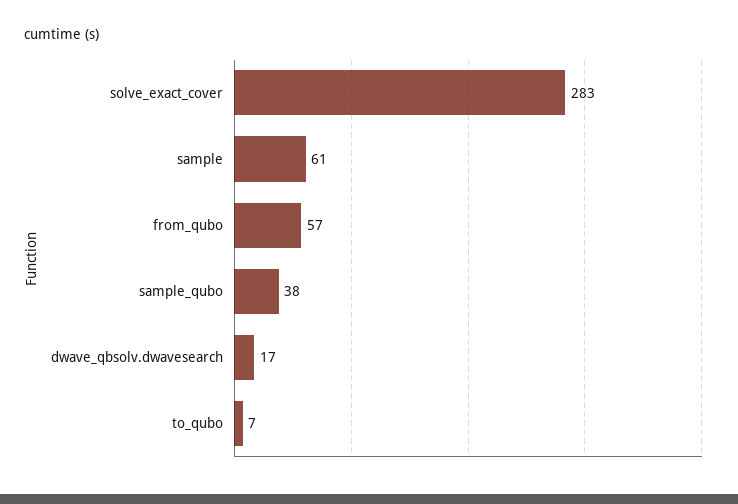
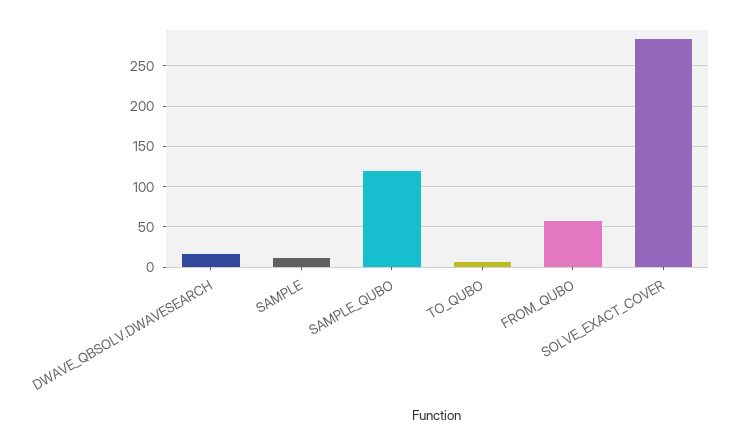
sample: 61 -> 10
sample_qubo: 38 -> 120

